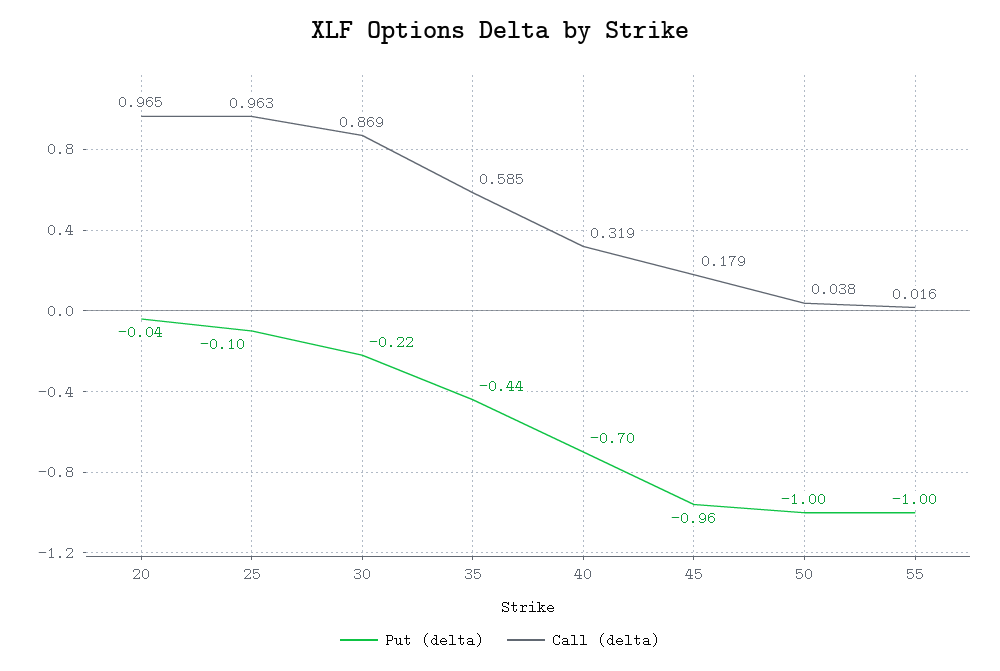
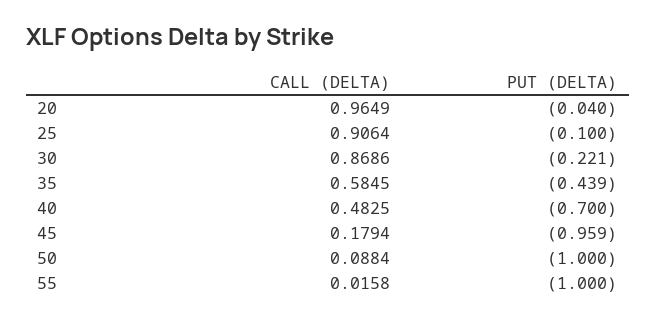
Call (delta), 25: 0.963 -> 0.9064
Call (delta), 40: 0.319 -> 0.4825
Call (delta), 50: 0.038 -> 0.0884

